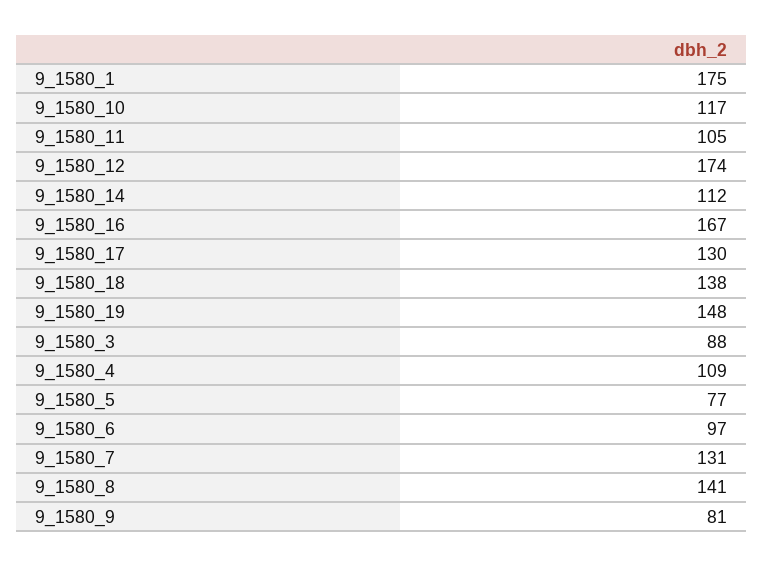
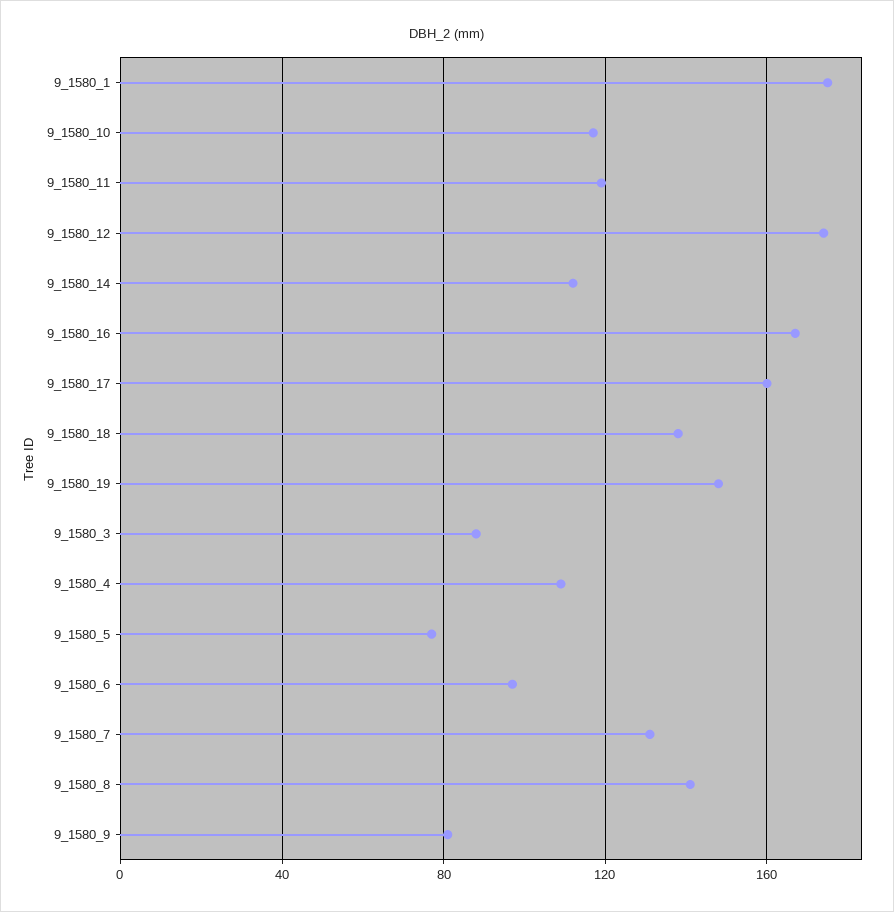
9_1580_11: 105 -> 120
9_1580_17: 130 -> 160

